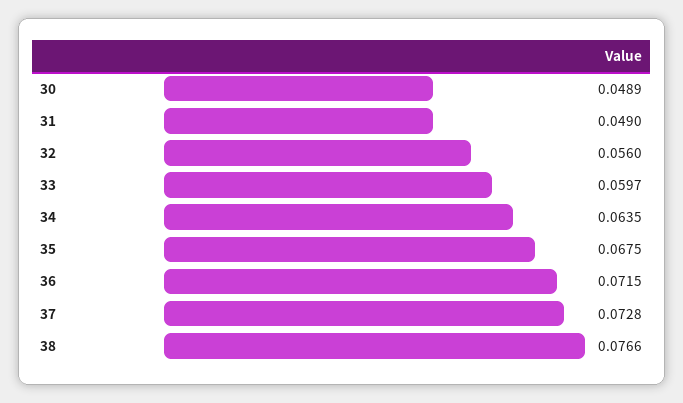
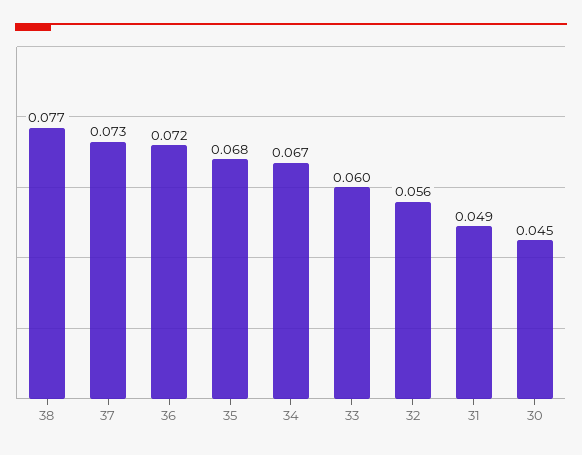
30: 0.0489 -> 0.045
34: 0.0635 -> 0.067

